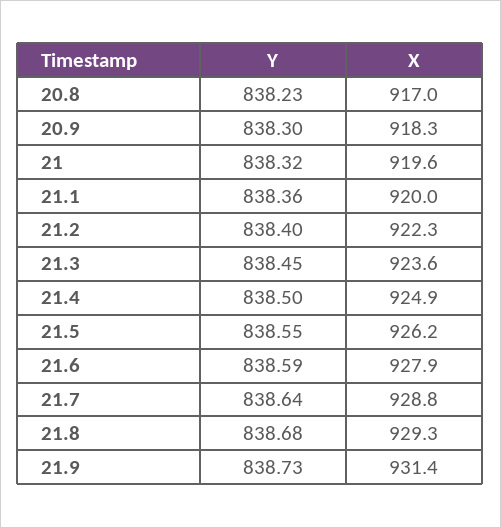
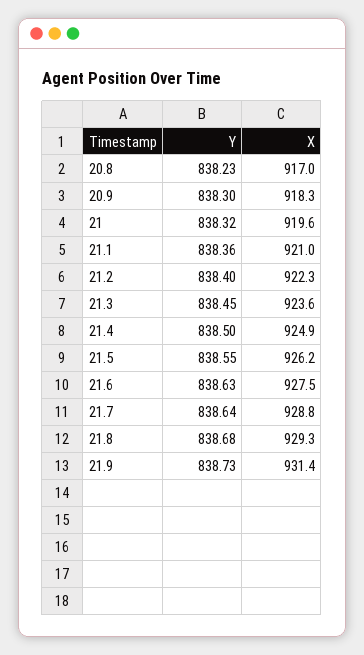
X, 21.1: 920 -> 921
Y, 21.6: 838.59 -> 838.63
X, 21.6: 927.9 -> 927.5

